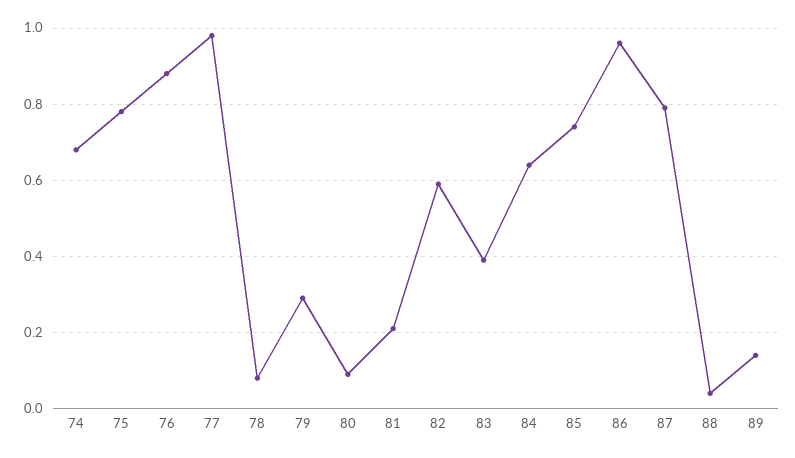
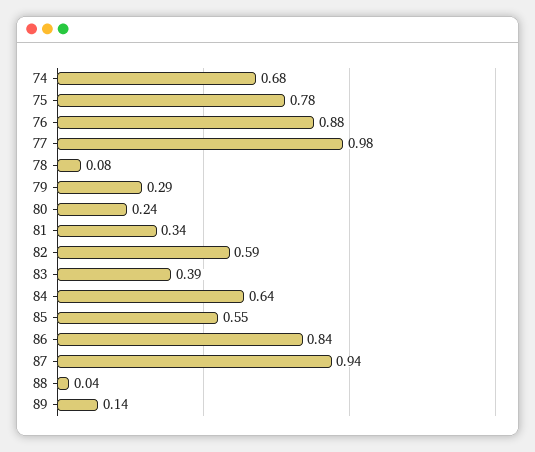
80: 0.1 -> 0.24
81: 0.2 -> 0.34
85: 0.75 -> 0.55
86: 0.95 -> 0.84
87: 0.8 -> 0.94

